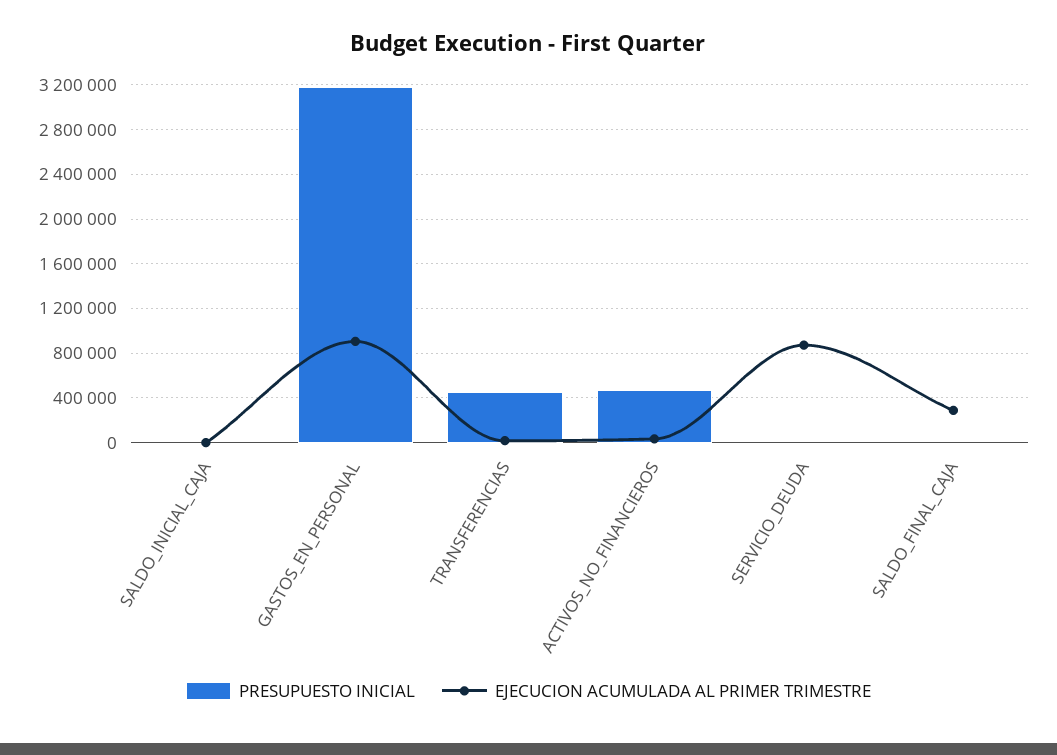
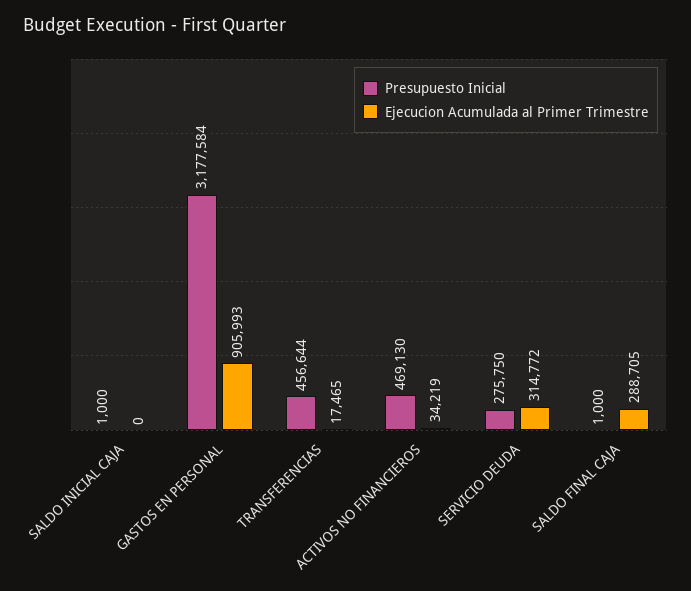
PRESUPUESTO INICIAL, SERVICIO_DEUDA: 0 -> 275750
EJECUCION ACUMULADA AL PRIMER TRIMESTRE, SERVICIO_DEUDA: 900000 -> 314772

